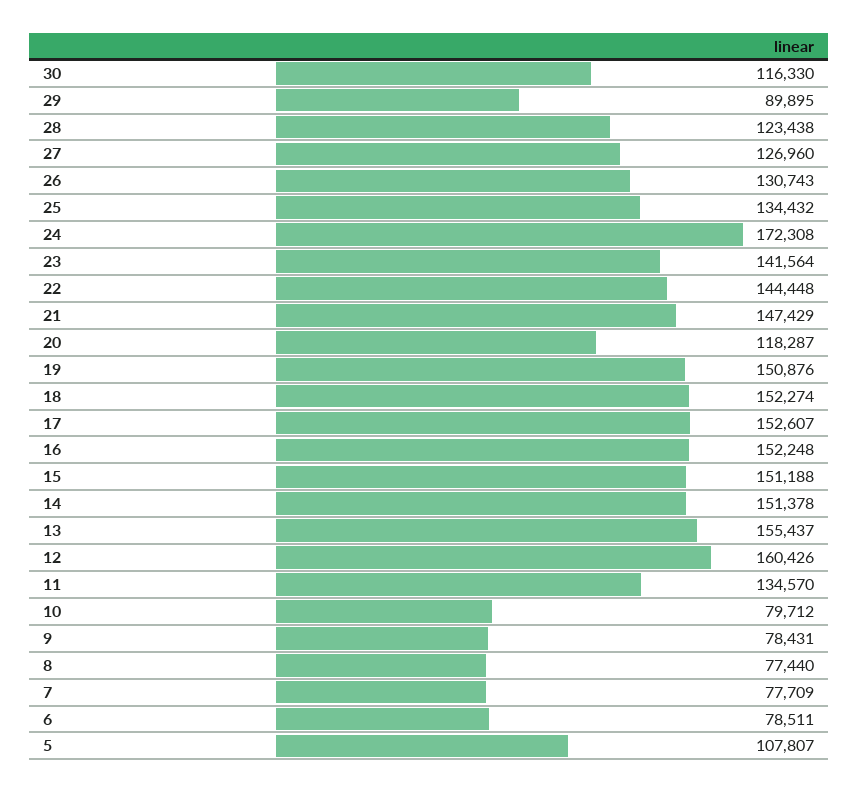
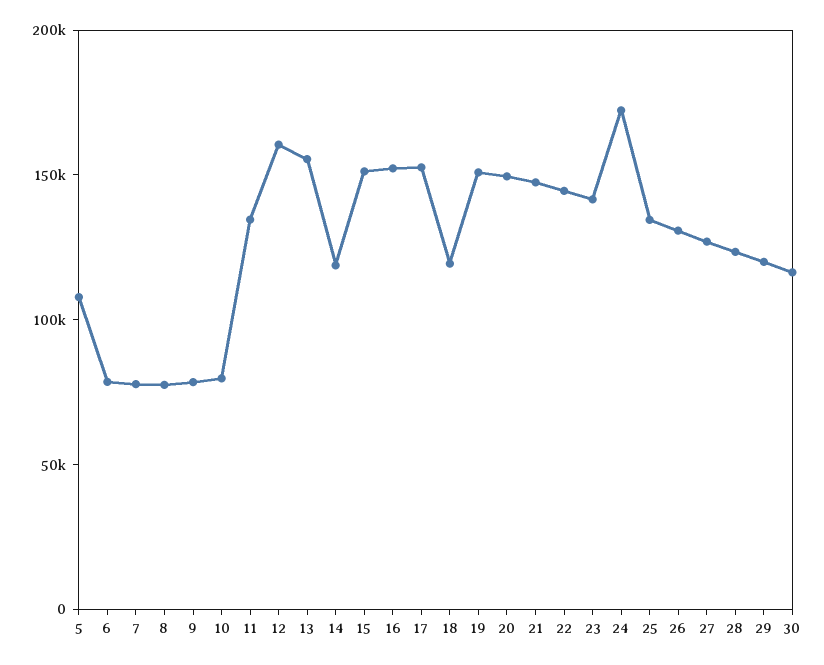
29: 89895 -> 120000
20: 118287 -> 150000
18: 152274 -> 120000
14: 151378 -> 120000

